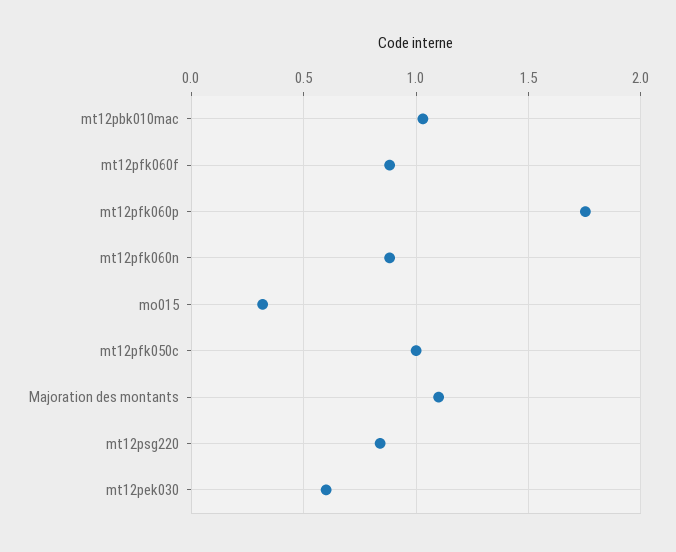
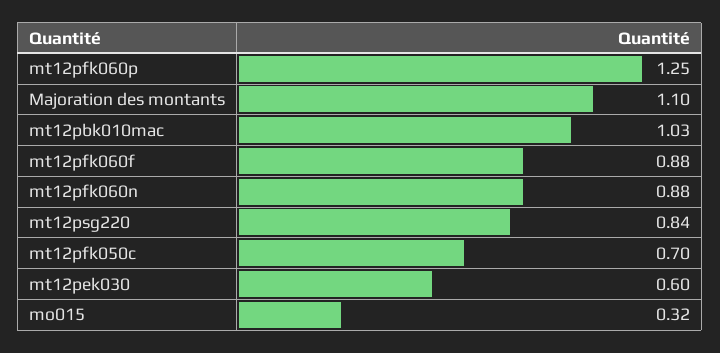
mt12pfk060p: 1.75 -> 1.25
mt12pfk050c: 1 -> 0.7

